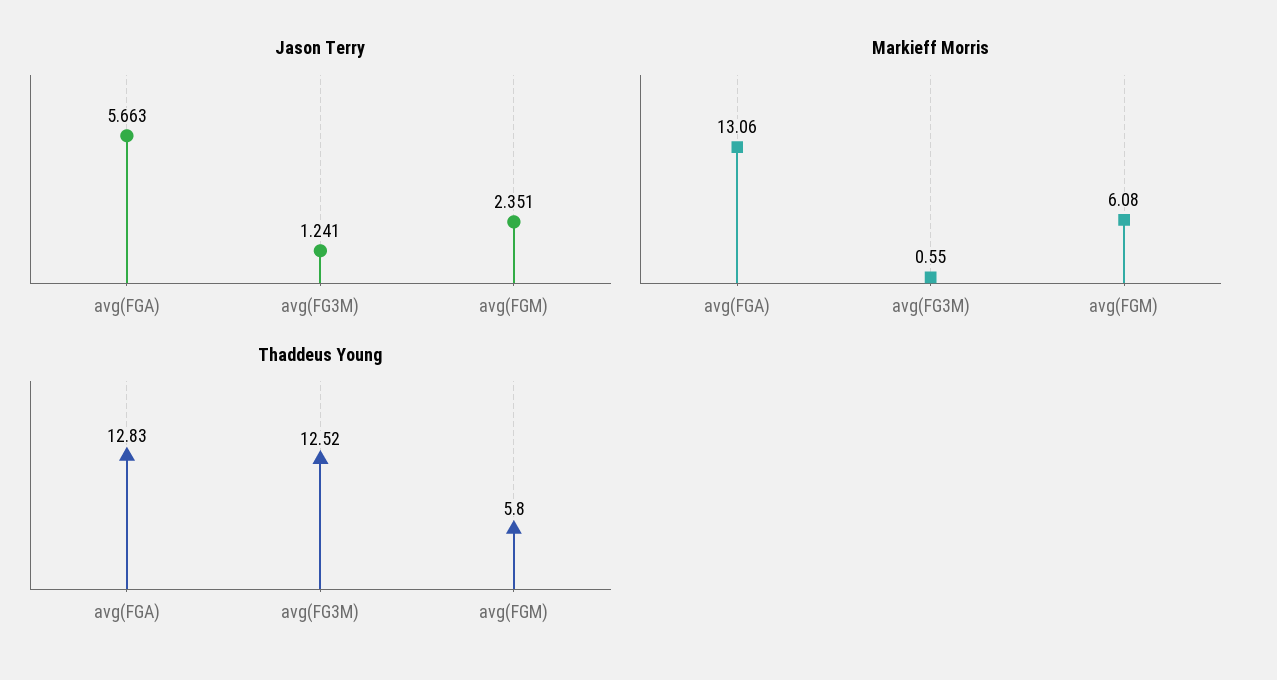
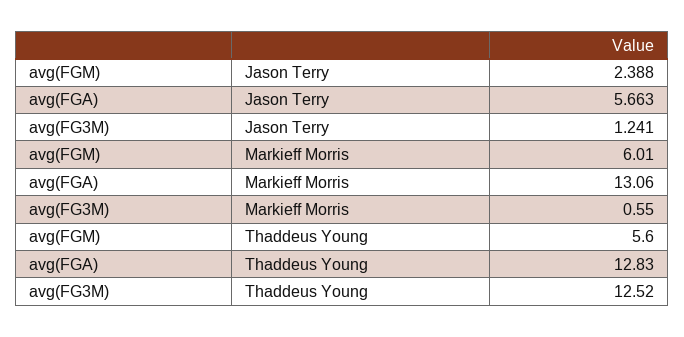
Jason Terry, avg(FGM): 2.351 -> 2.388
Markieff Morris, avg(FGM): 6.08 -> 6.01
Thaddeus Young, avg(FGM): 5.8 -> 5.6

